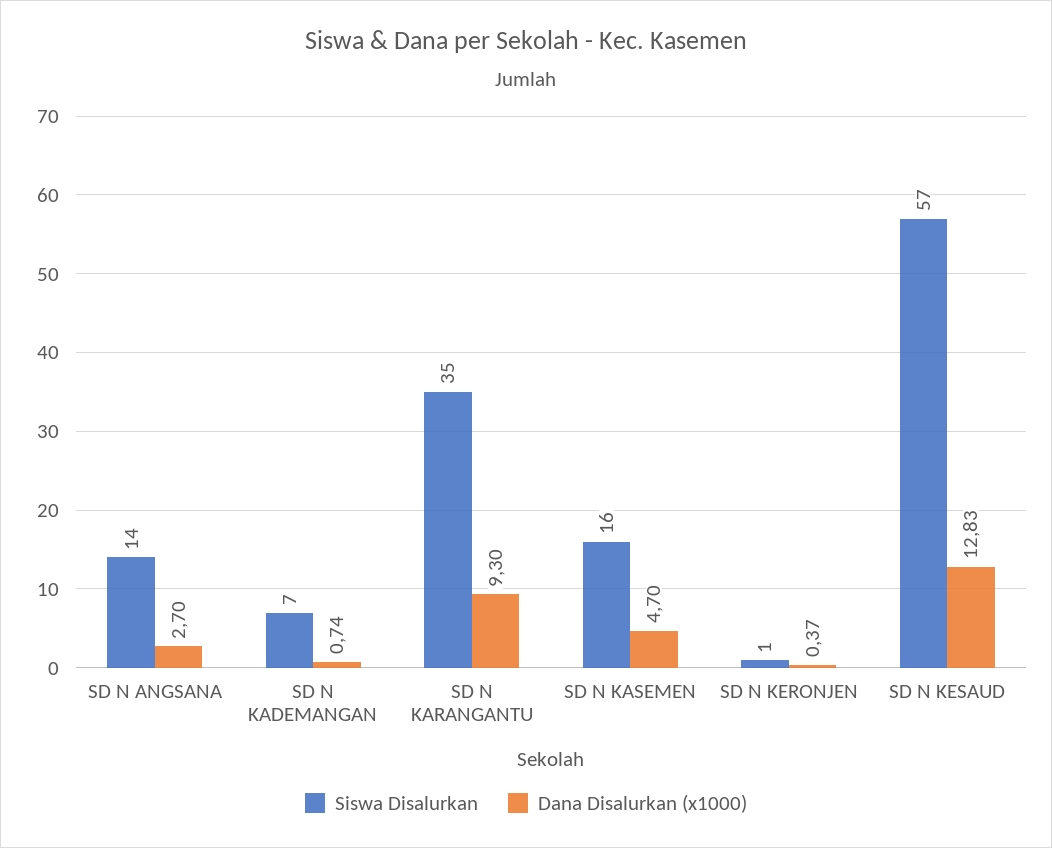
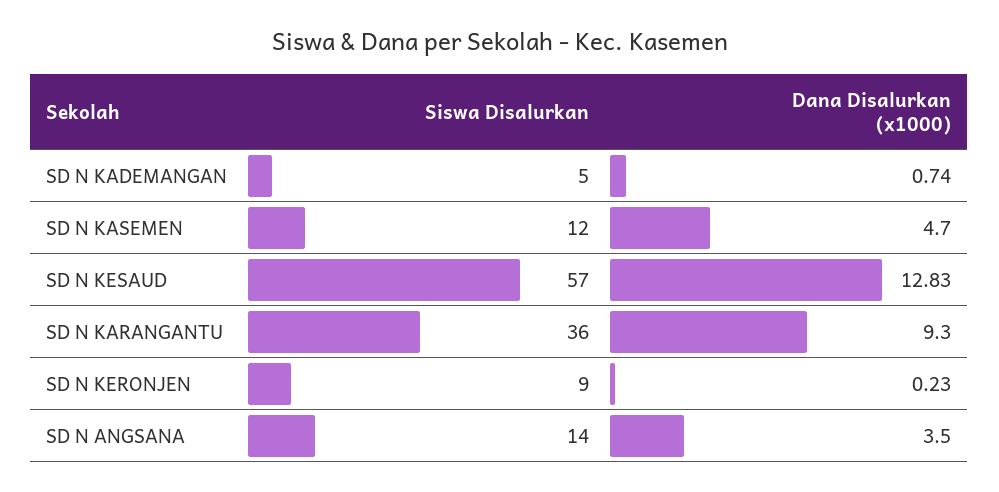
Dana Disalurkan (x1000), SD N ANGSANA: 2.7 -> 3.5
Siswa Disalurkan, SD N KADEMANGAN: 7 -> 5
Siswa Disalurkan, SD N KARANGANTU: 35 -> 36
Siswa Disalurkan, SD N KASEMEN: 16 -> 12
Siswa Disalurkan, SD N KERONJEN: 1 -> 9
Dana Disalurkan (x1000), SD N KERONJEN: 0.37 -> 0.23

